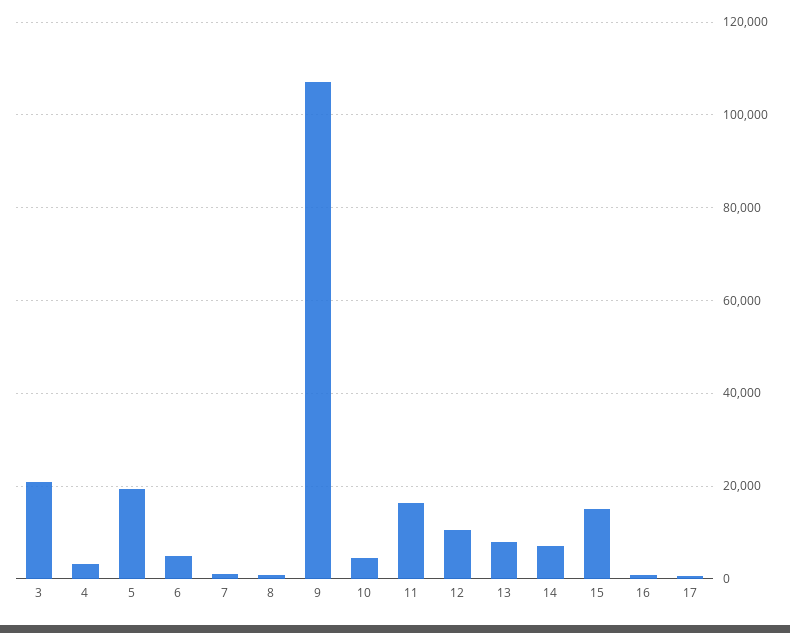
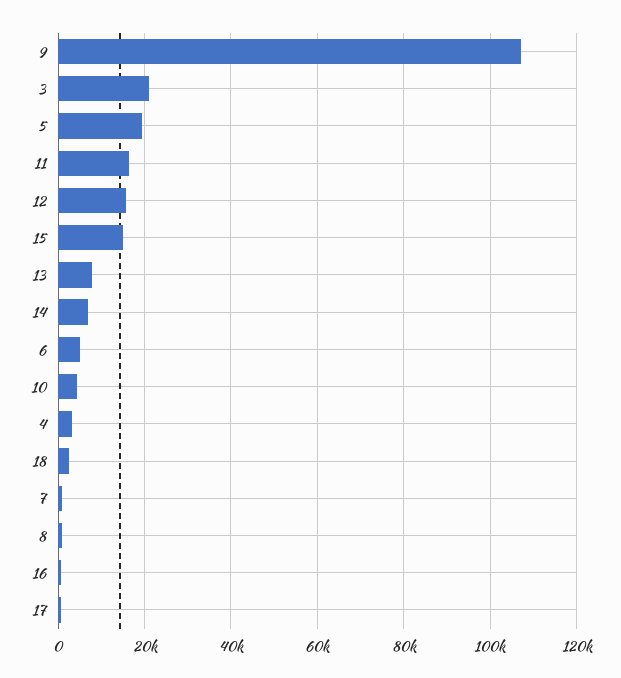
12: 10000 -> 16000
18: none -> 2000

